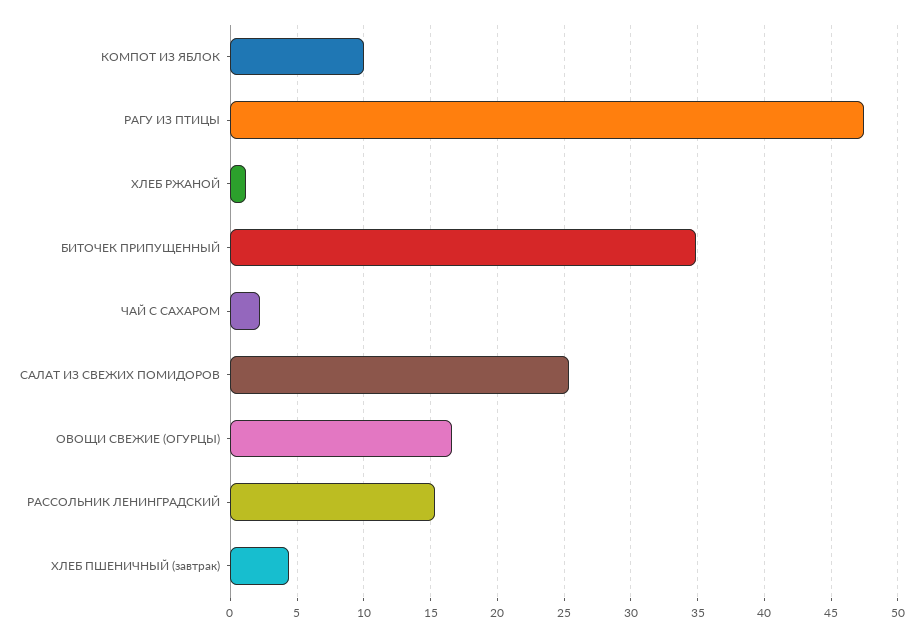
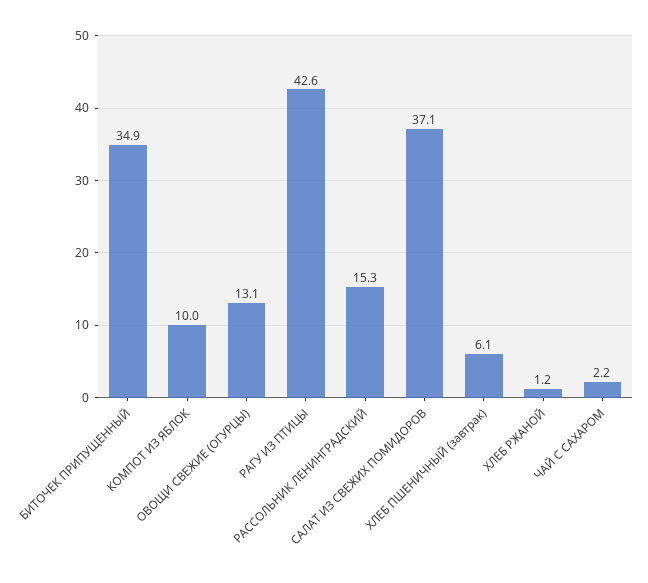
РАГУ ИЗ ПТИЦЫ: 47.5 -> 42.6
САЛАТ ИЗ СВЕЖИХ ПОМИДОРОВ: 25.5 -> 37.1
ОВОЩИ СВЕЖИЕ (ОГУРЦЫ): 16.5 -> 13.1
ХЛЕБ ПШЕНИЧНЫЙ (завтрак): 4.5 -> 6.1

